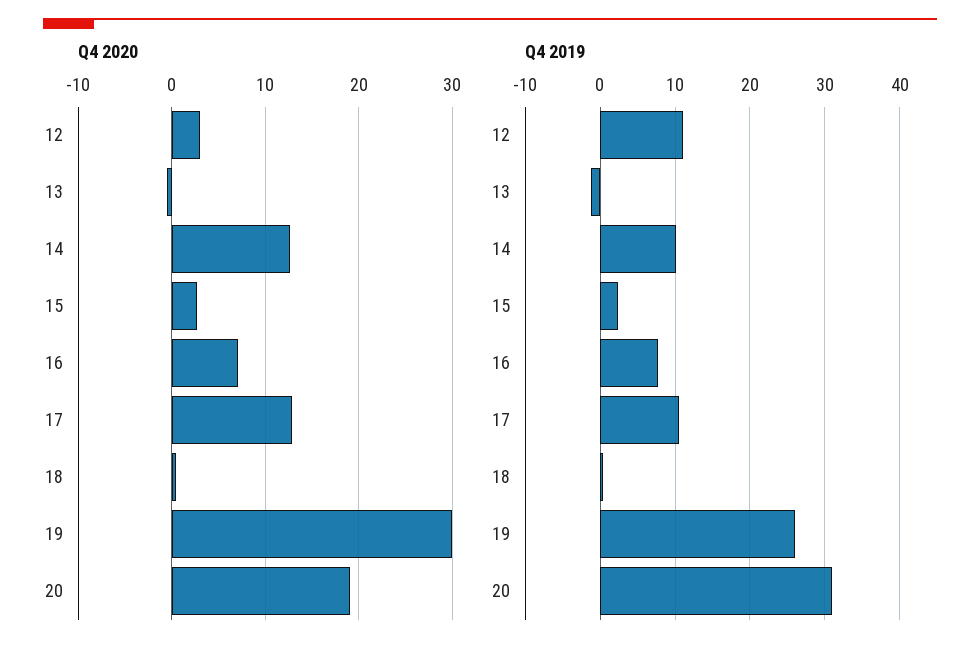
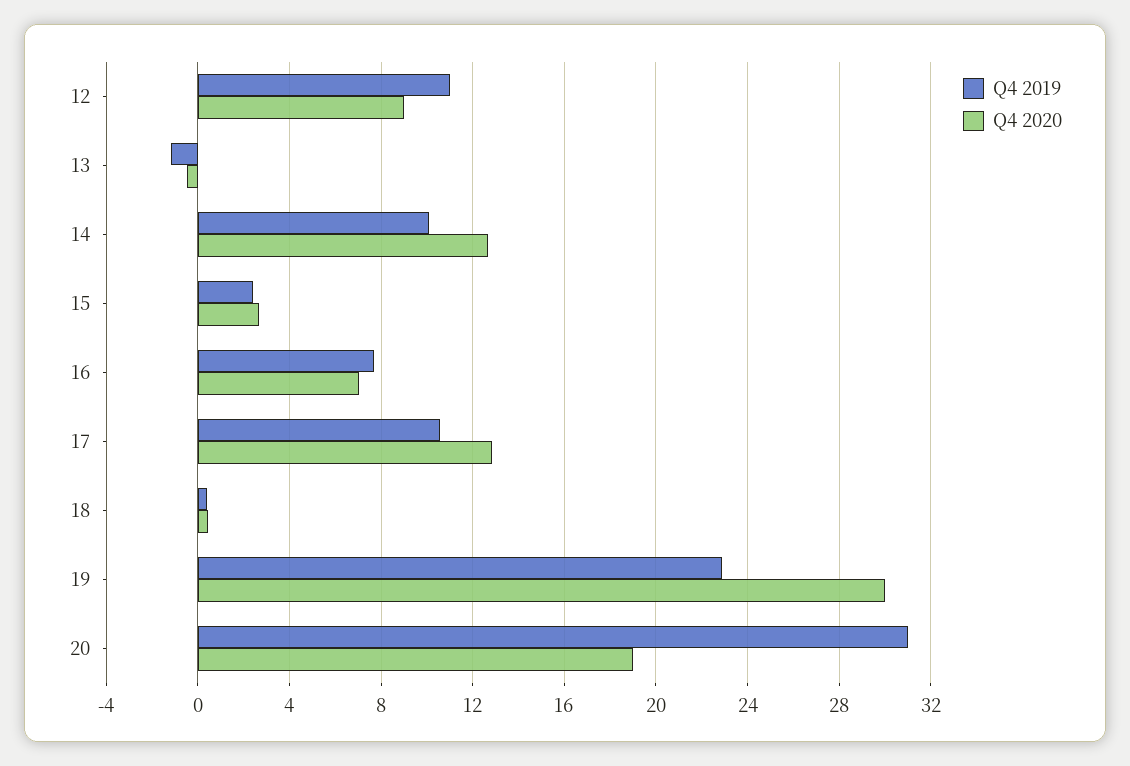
Q4 2020, 12: 3 -> 9
Q4 2019, 19: 26 -> 23

